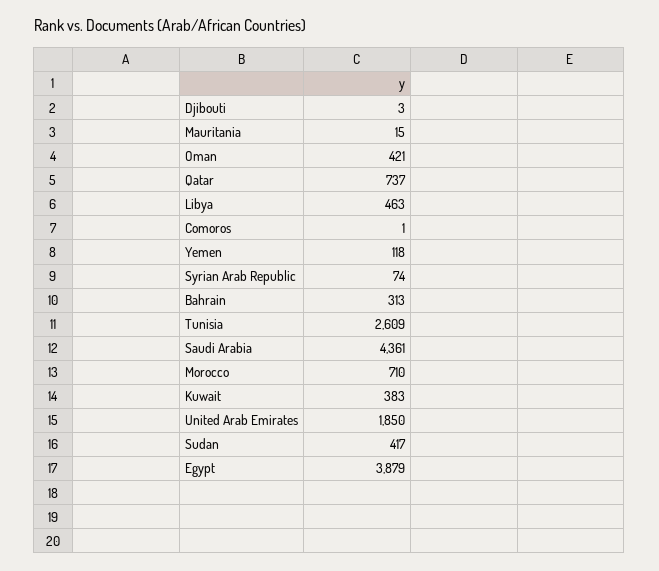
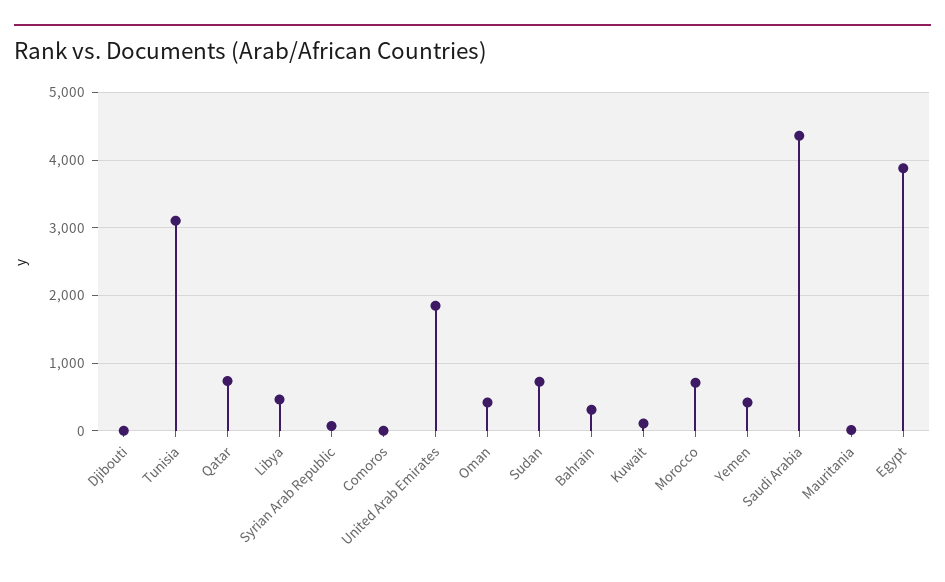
Yemen: 118 -> 400
Tunisia: 2609 -> 3100
Kuwait: 383 -> 100
Sudan: 417 -> 700

